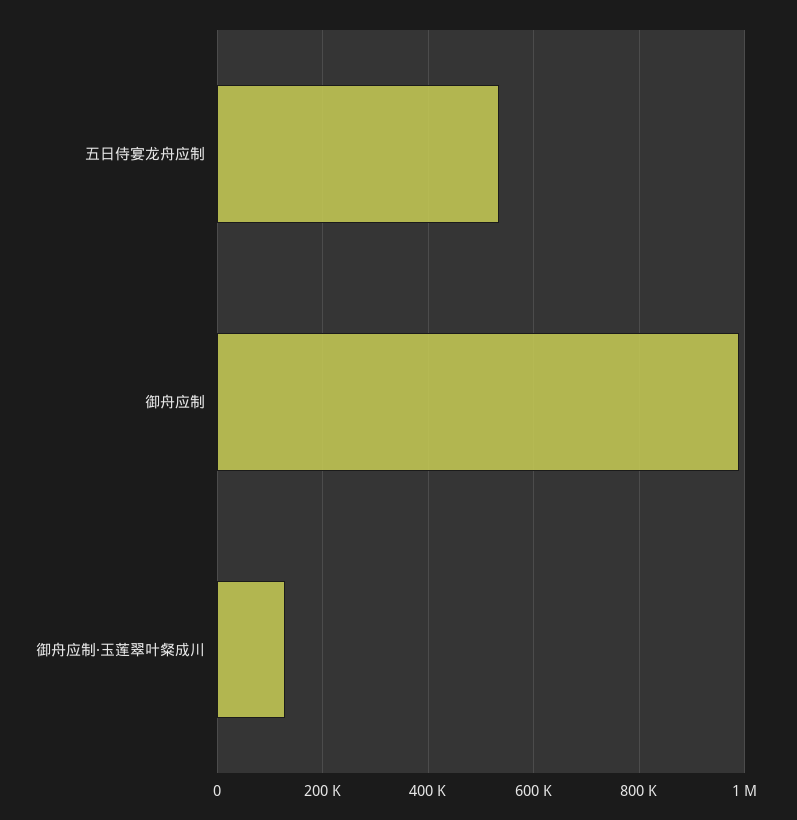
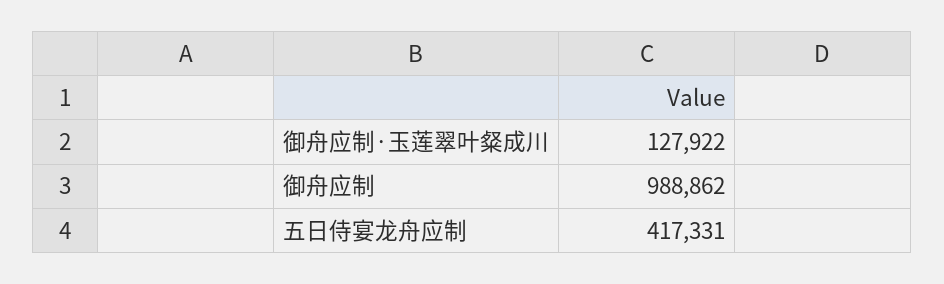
五日侍宴龙舟应制: 540000 -> 417331

